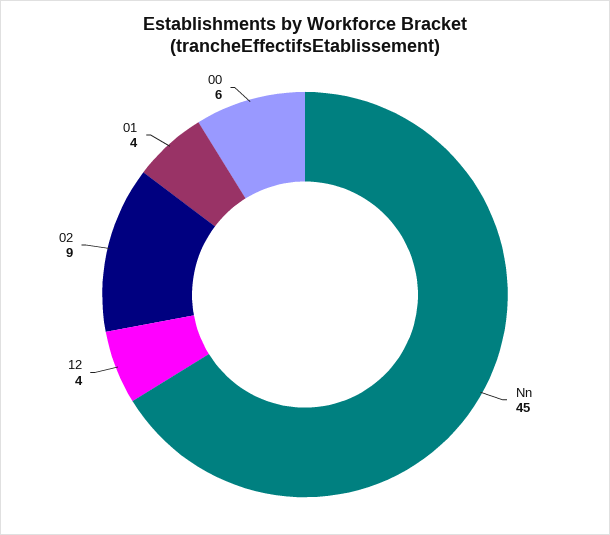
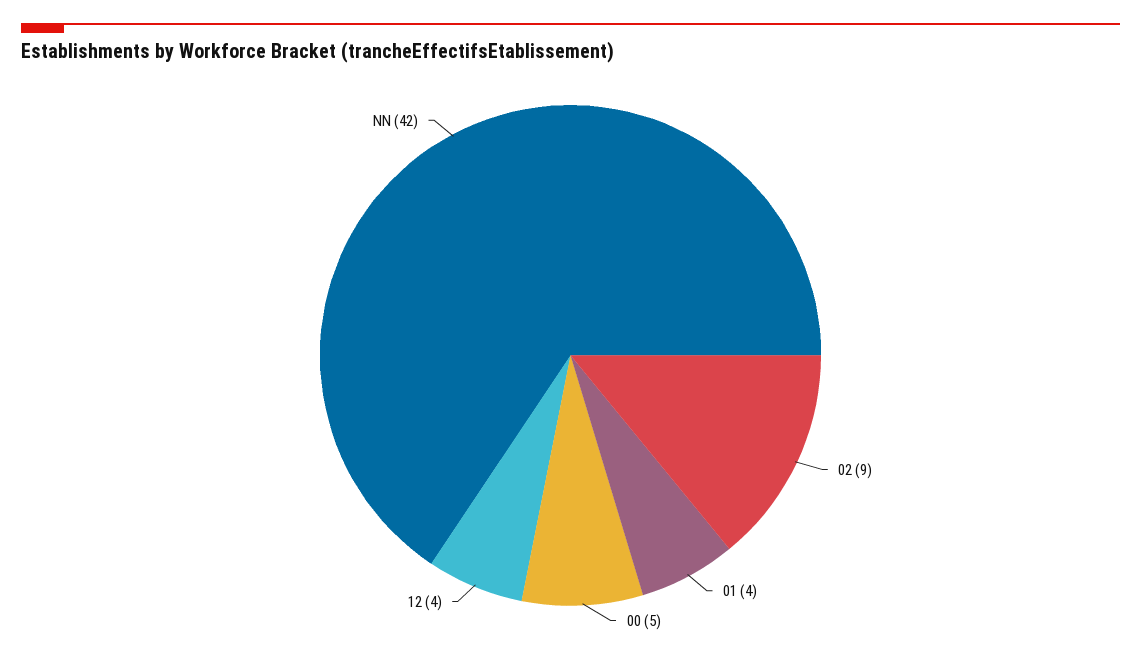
Nn: 45 -> 42
00: 6 -> 5

